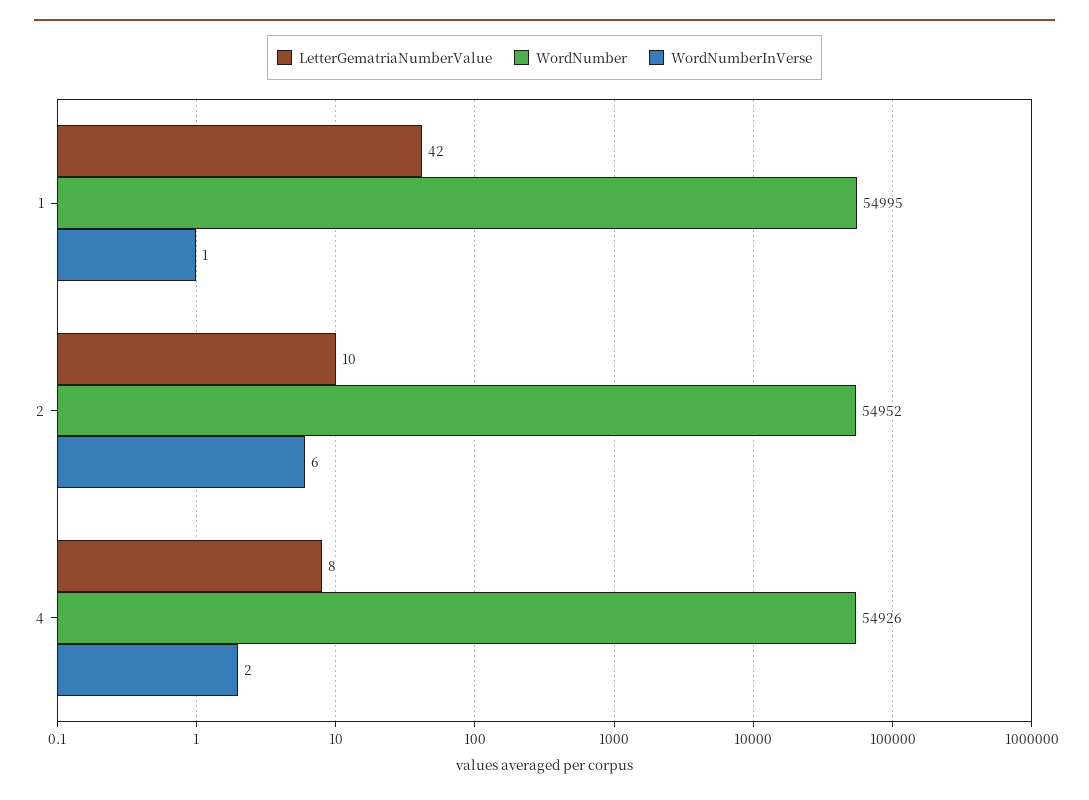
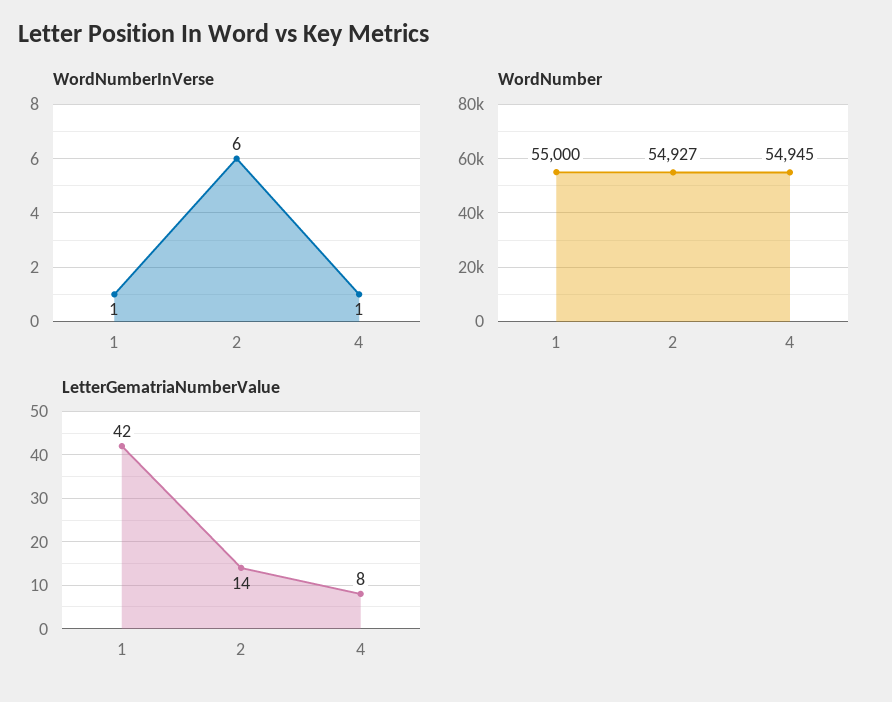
WordNumber, 1: 54995 -> 55000
LetterGematriaNumberValue, 2: 10 -> 14
WordNumber, 2: 54952 -> 54927
WordNumber, 4: 54926 -> 54945
WordNumberInVerse, 4: 2 -> 1

